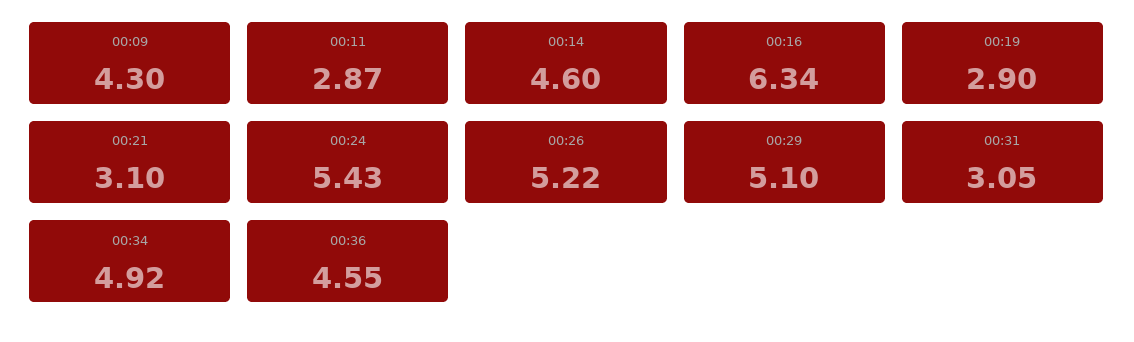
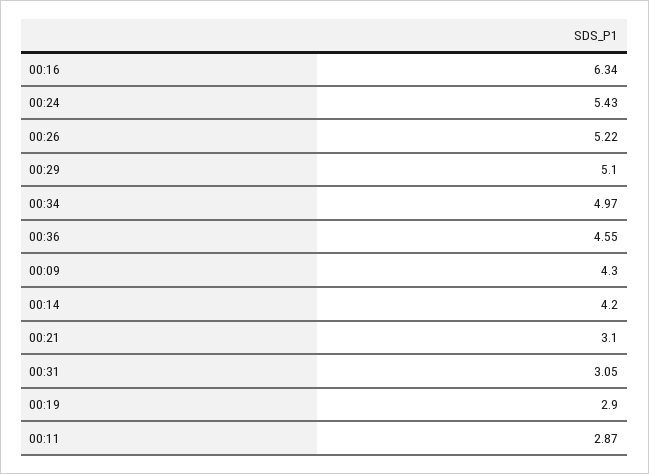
00:14: 4.6 -> 4.2
00:34: 4.92 -> 4.97

